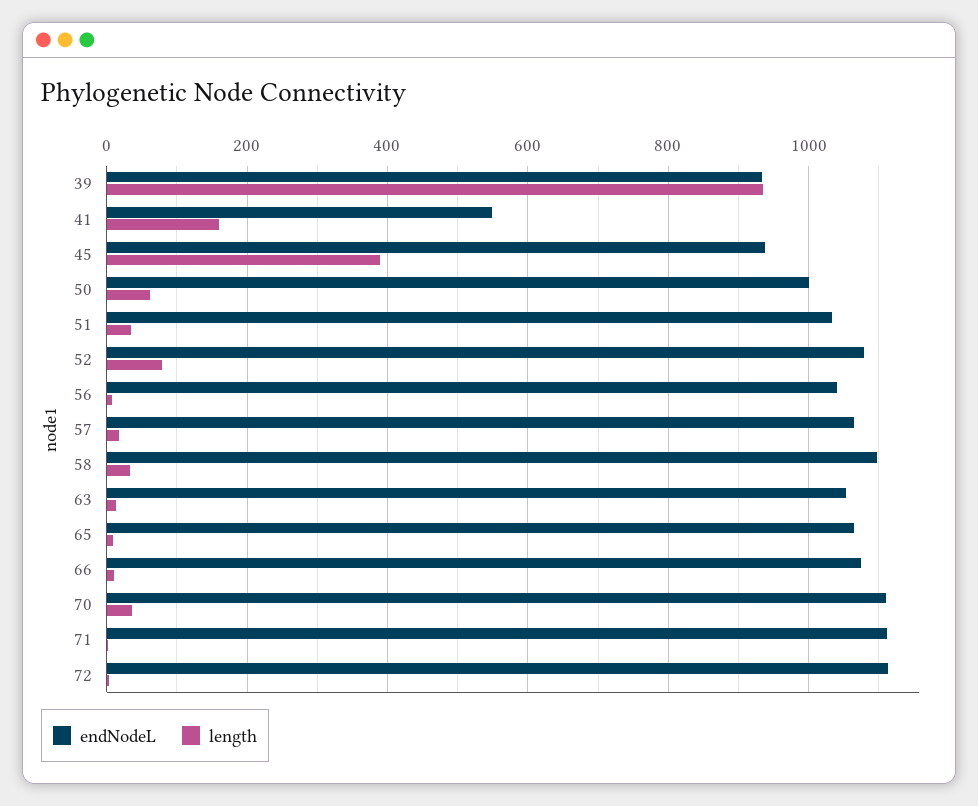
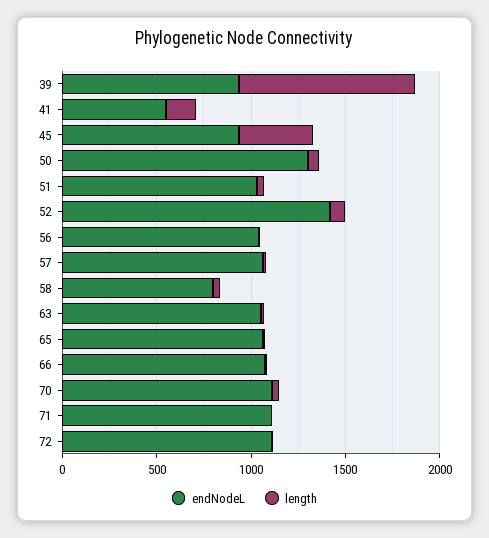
endNodeL, 50: 1000 -> 1300
endNodeL, 52: 1080 -> 1400
endNodeL, 58: 1100 -> 800

